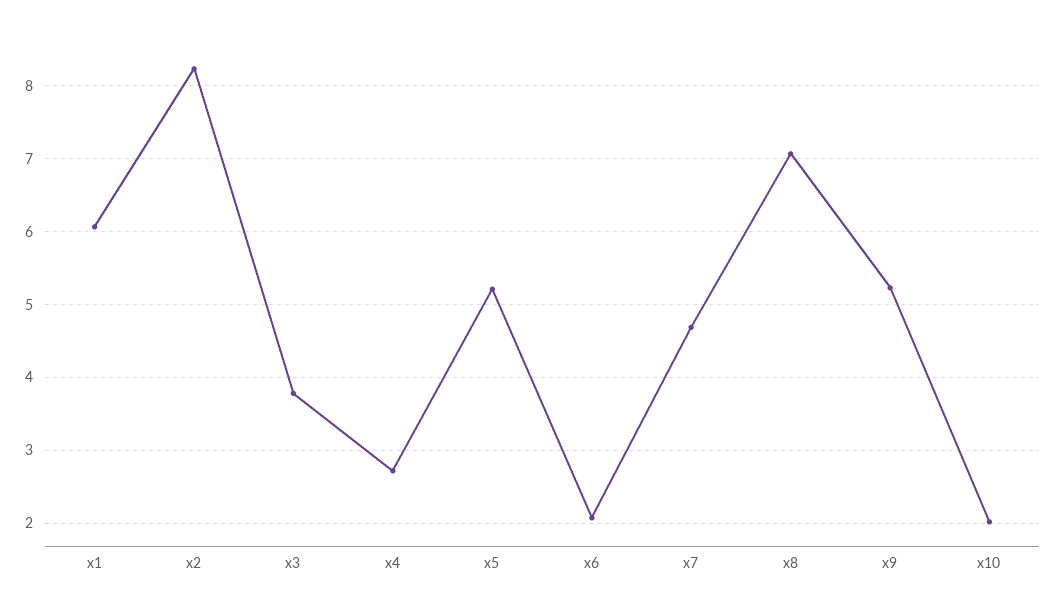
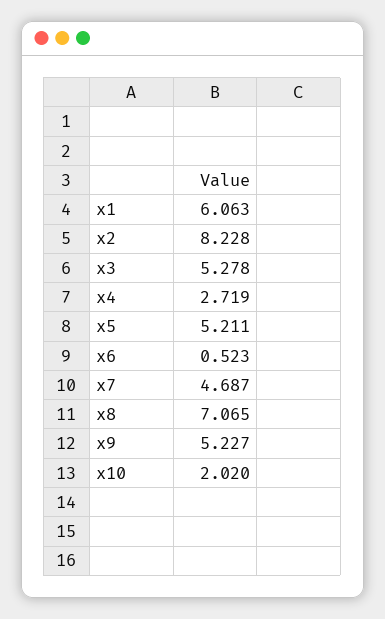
x3: 3.8 -> 5.278
x6: 2.1 -> 0.523

